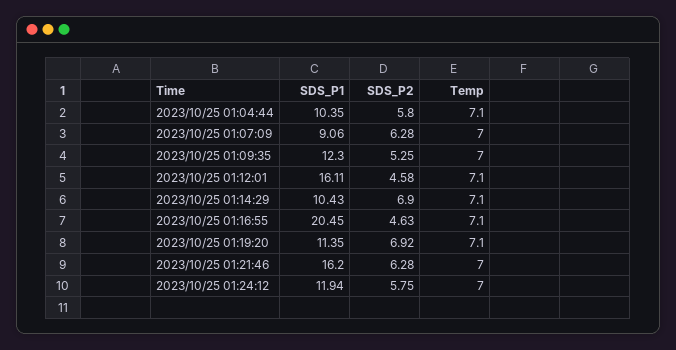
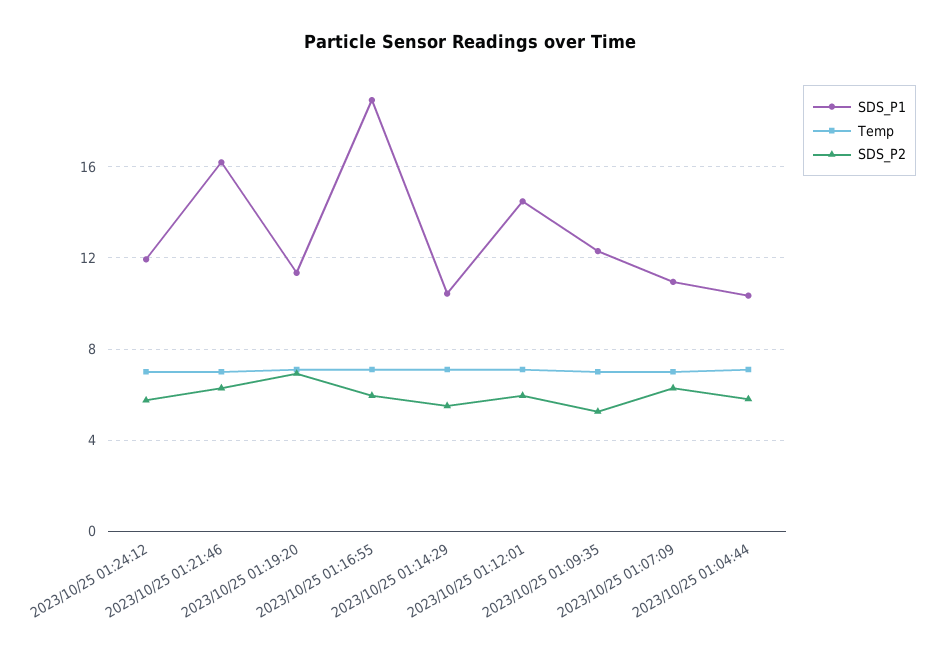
SDS_P1, 2023/10/25 01:07:09: 9.06 -> 11
SDS_P1, 2023/10/25 01:12:01: 16.11 -> 14.5
SDS_P2, 2023/10/25 01:12:01: 4.58 -> 6
SDS_P2, 2023/10/25 01:14:29: 6.9 -> 5.5
SDS_P1, 2023/10/25 01:16:55: 20.45 -> 19
SDS_P2, 2023/10/25 01:16:55: 4.63 -> 6

